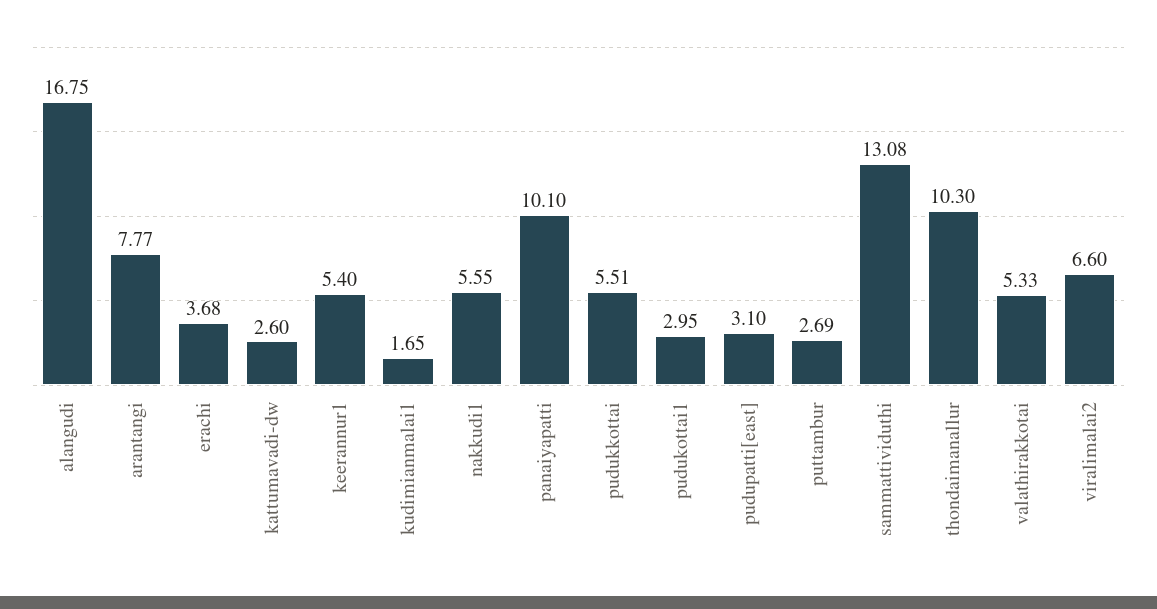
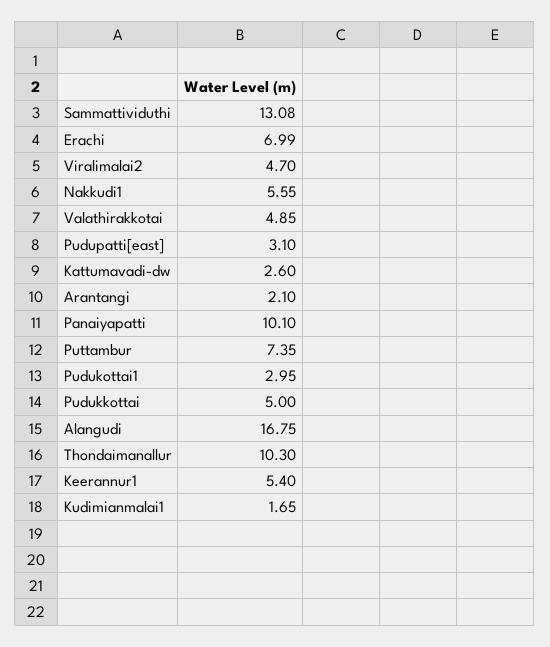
arantangi: 7.77 -> 2.1
erachi: 3.68 -> 6.99
pudukkottai: 5.51 -> 5
puttambur: 2.69 -> 7.35
valathirakkotai: 5.33 -> 4.85
viralimalai2: 6.6 -> 4.7

